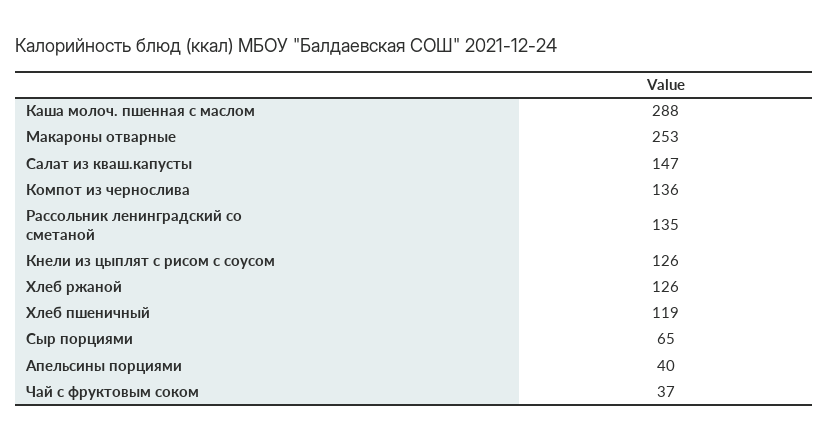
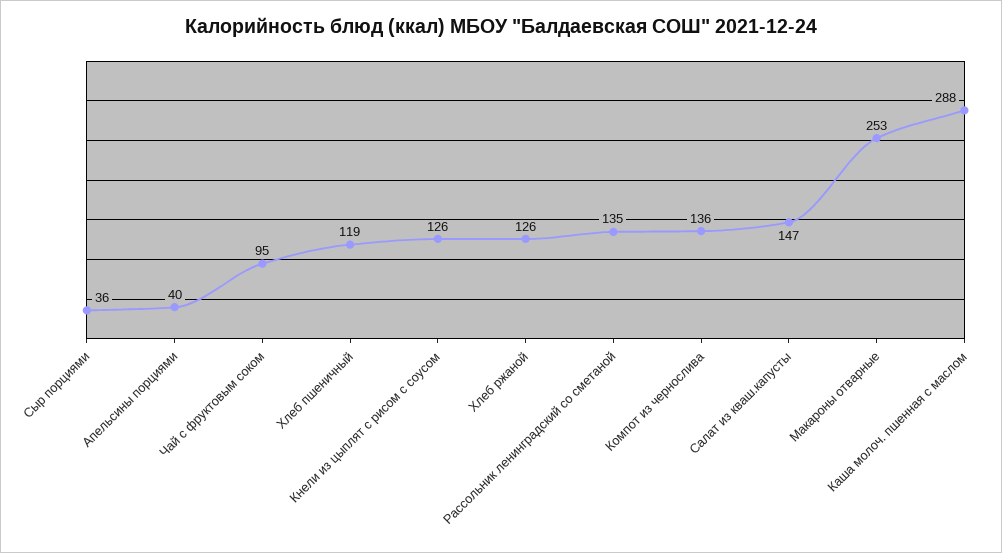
Сыр порциями: 65 -> 36
Чай с фруктовым соком: 37 -> 95

